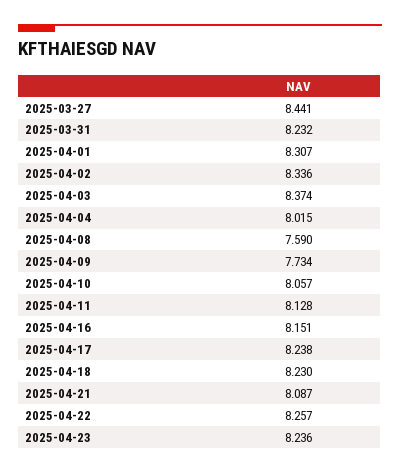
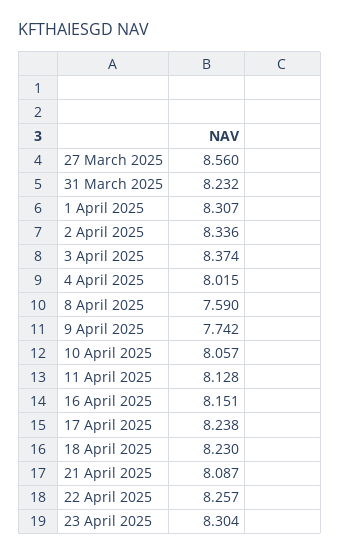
2025-03-27: 8.441 -> 8.56
2025-04-09: 7.734 -> 7.742
2025-04-23: 8.236 -> 8.304

